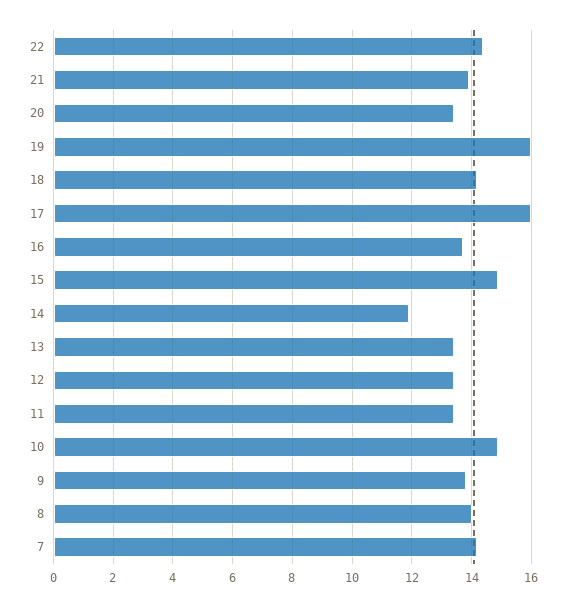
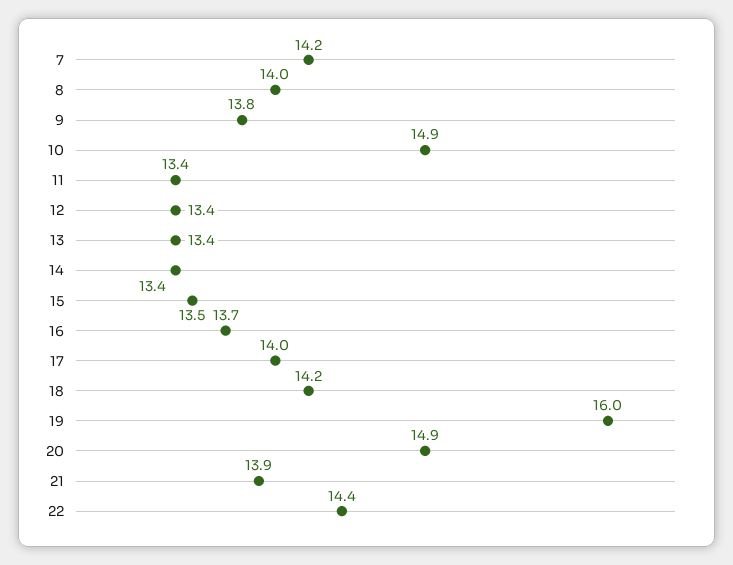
20: 13.5 -> 14.9
17: 16 -> 14
15: 15 -> 13.5
14: 12 -> 13.4

